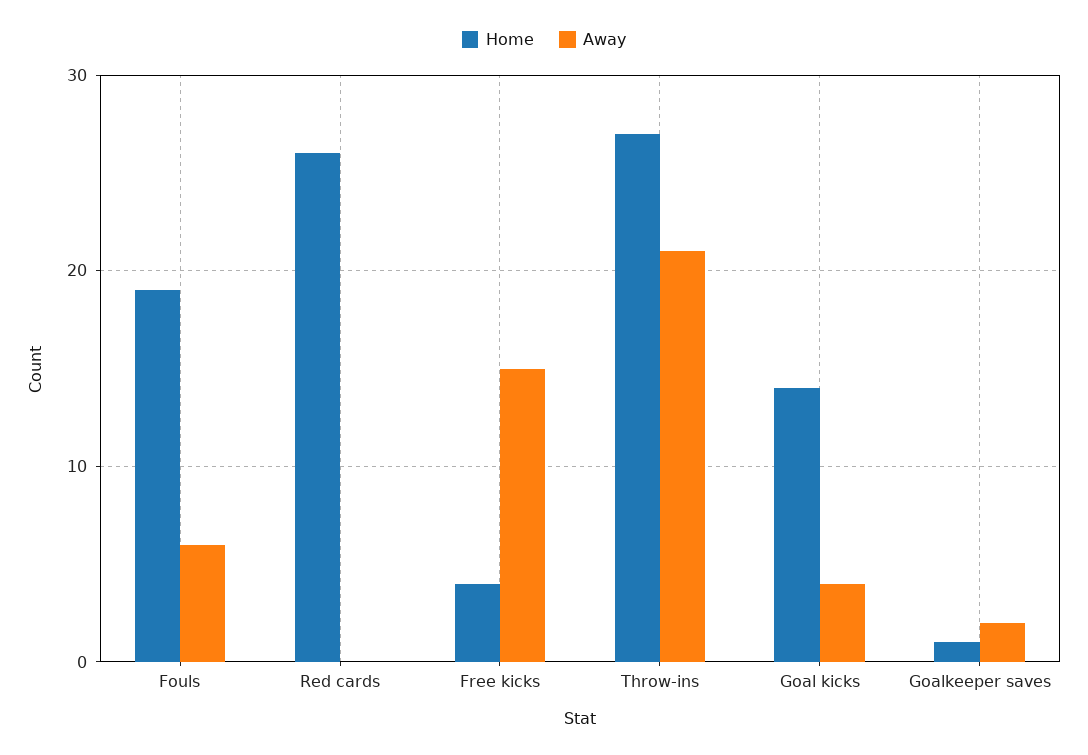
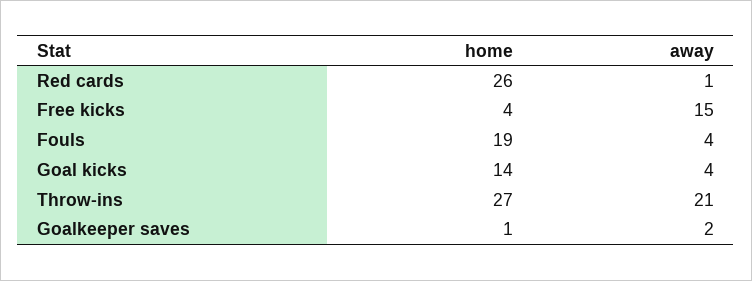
Away, Fouls: 6 -> 4
Away, Red cards: 0 -> 1

